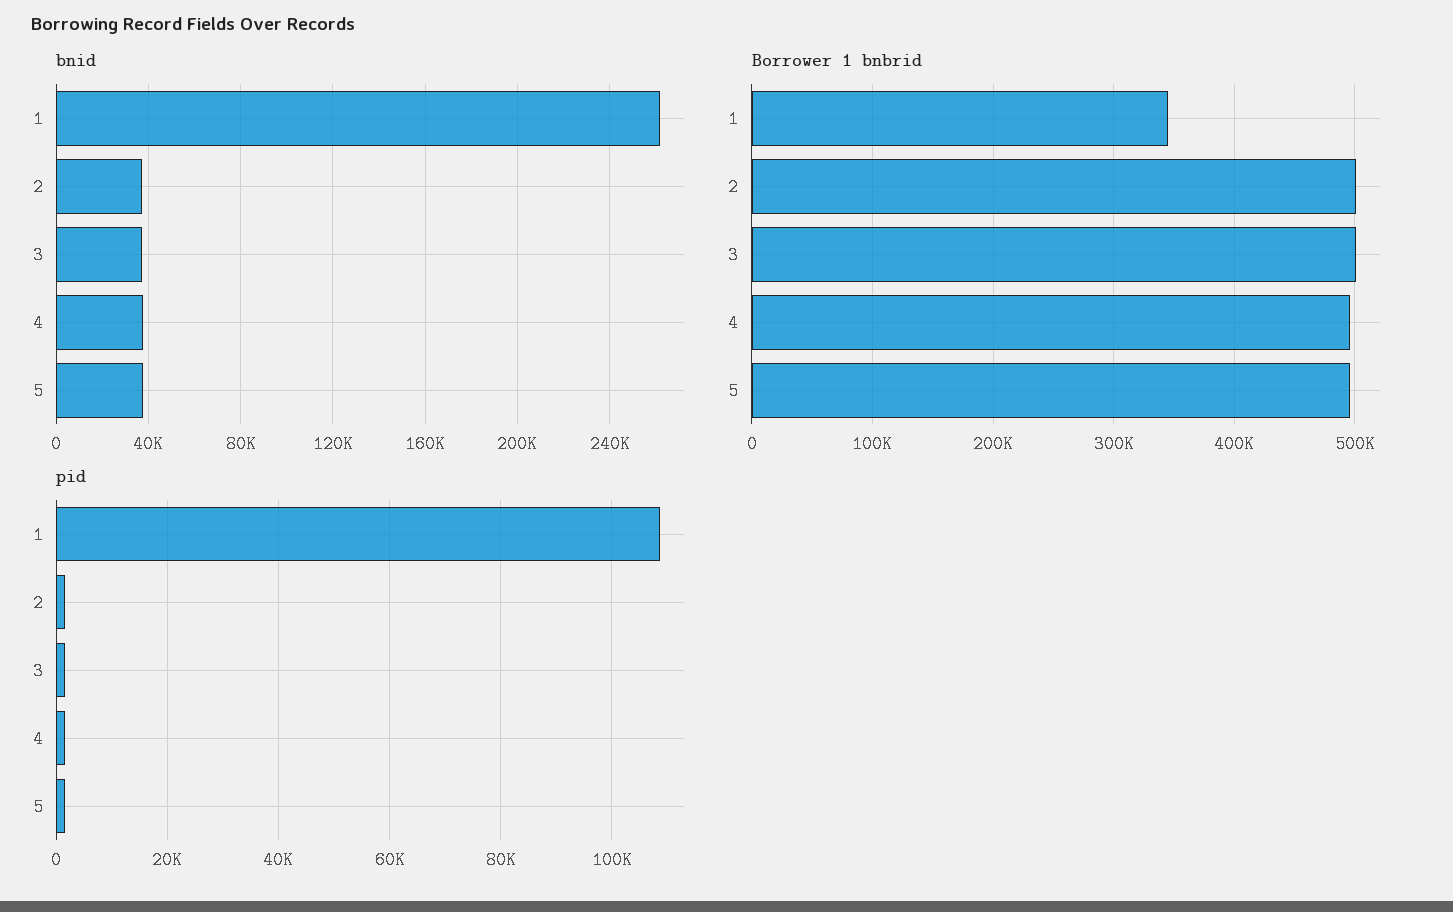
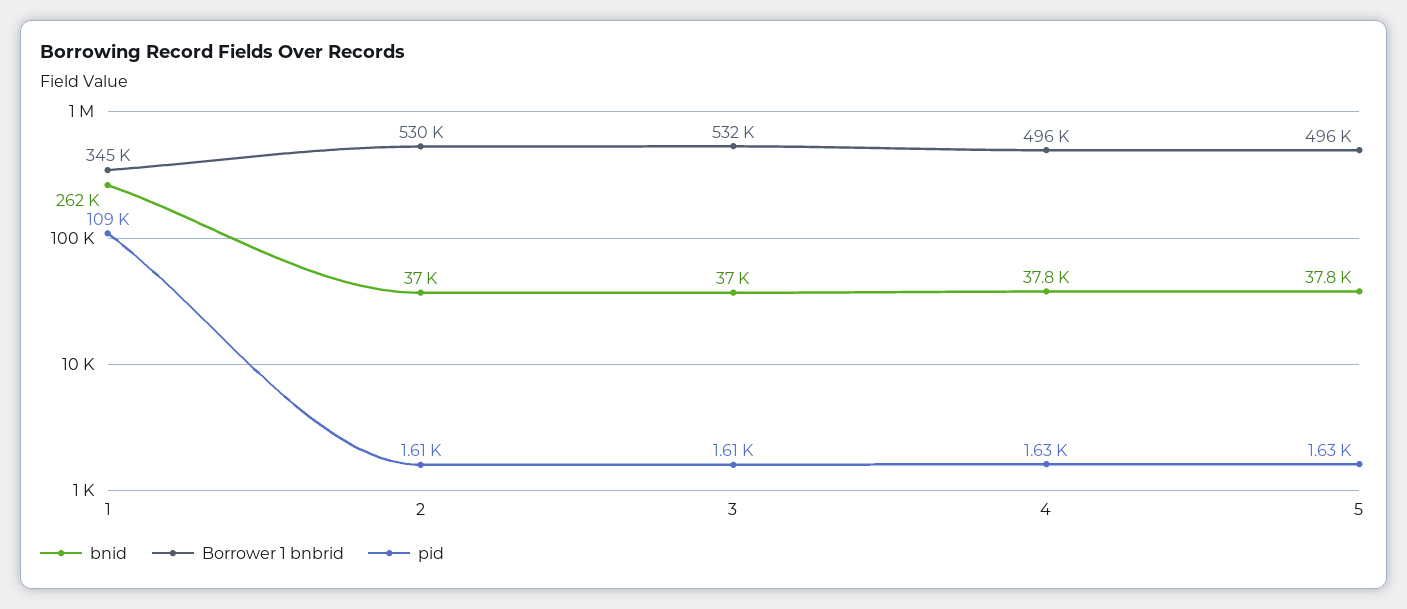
Borrower 1 bnbrid, 2: 500000 -> 530000
Borrower 1 bnbrid, 3: 500000 -> 532000

